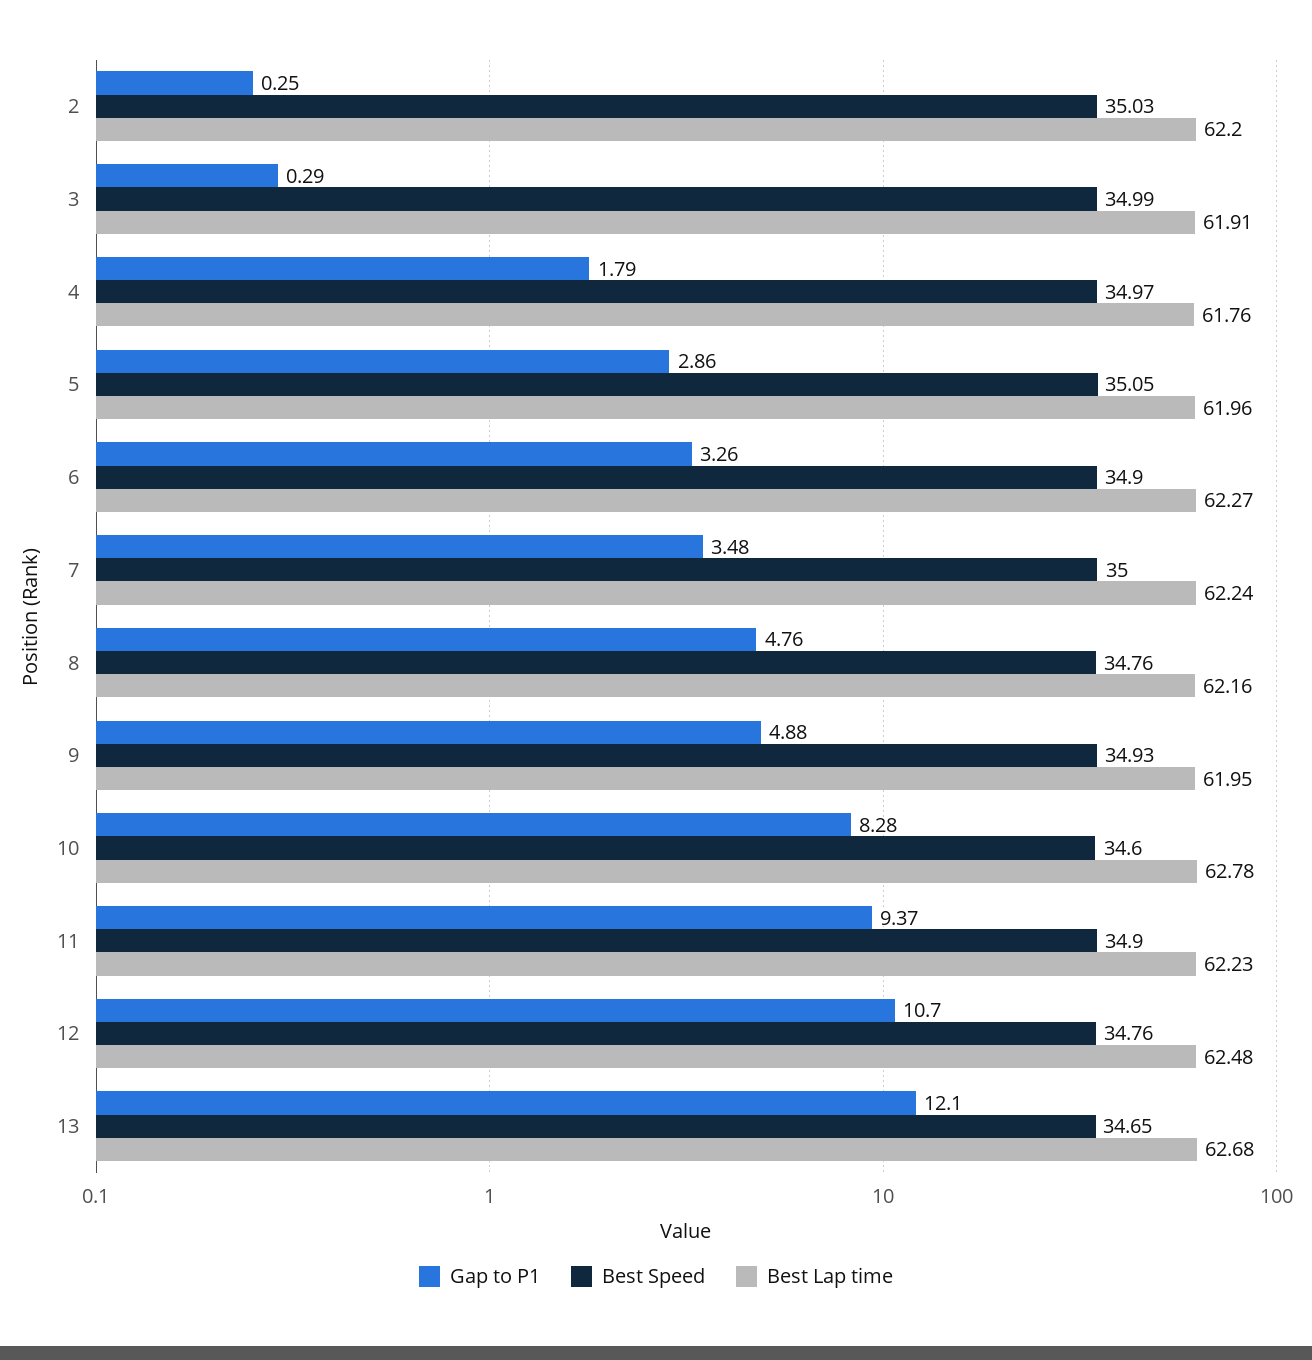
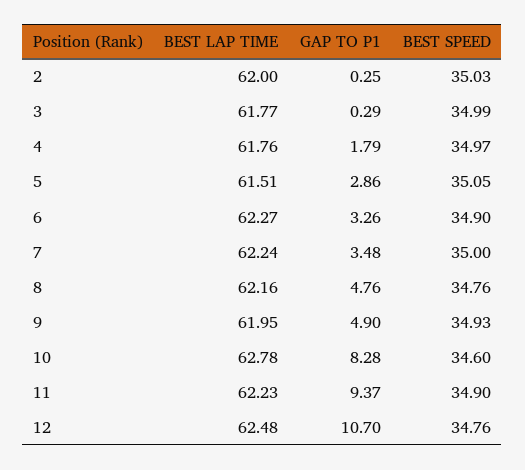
Best Lap time, 2: 62.2 -> 62
Best Lap time, 3: 61.91 -> 61.77
Best Lap time, 5: 61.96 -> 61.51
Gap to P1, 9: 4.88 -> 4.9
Gap to P1, 13: 12.1 -> none
Best Speed, 13: 34.65 -> none
Best Lap time, 13: 62.68 -> none

